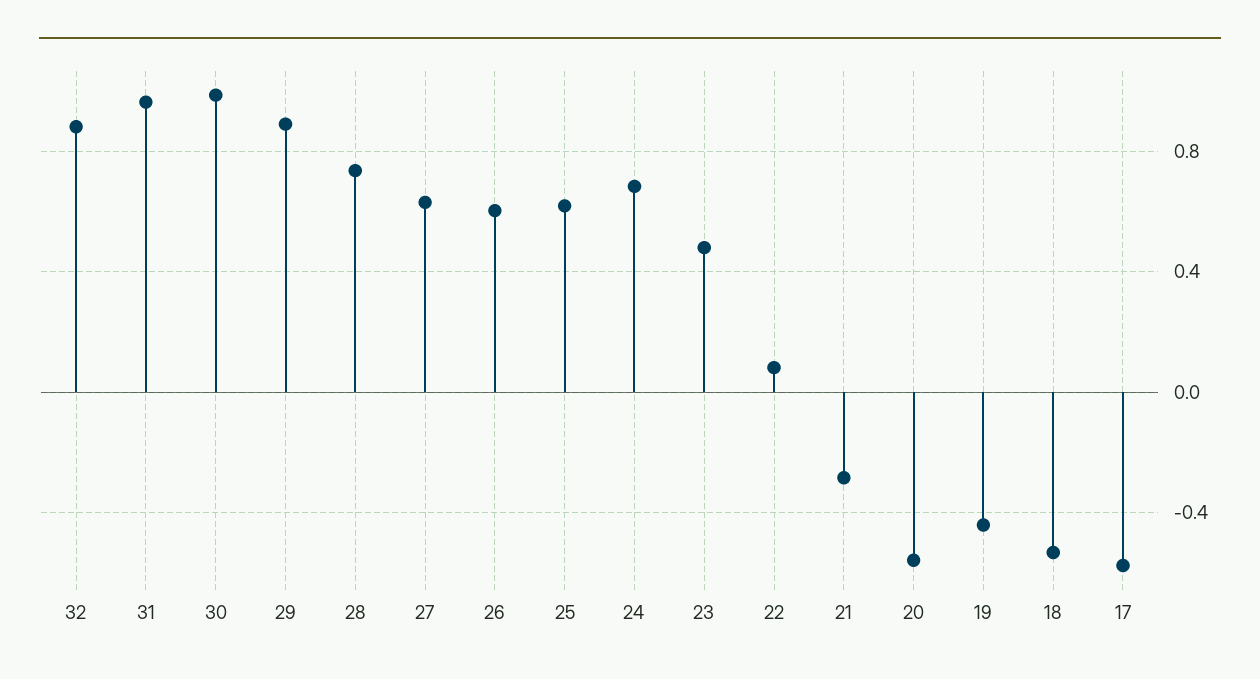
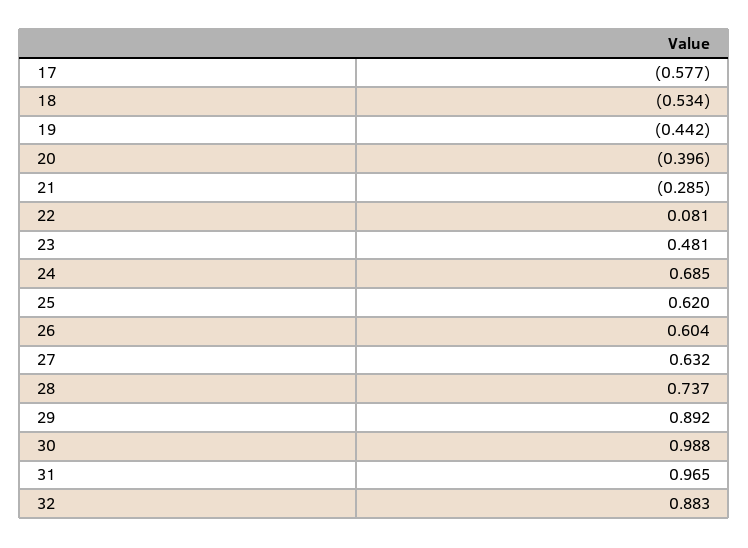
20: -0.55 -> -0.396

